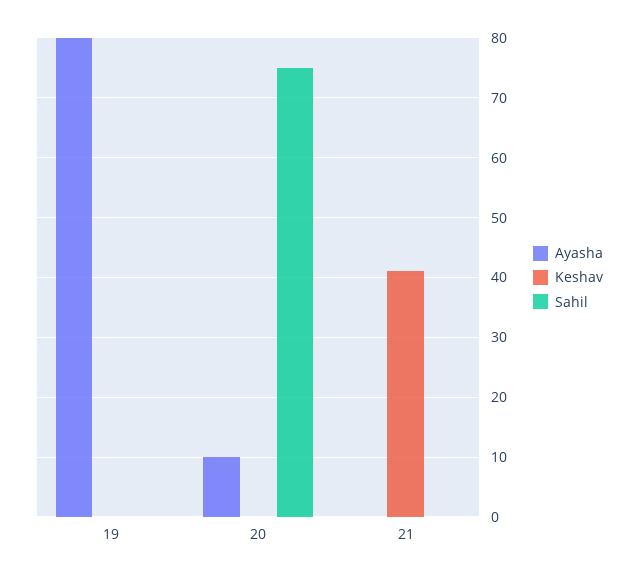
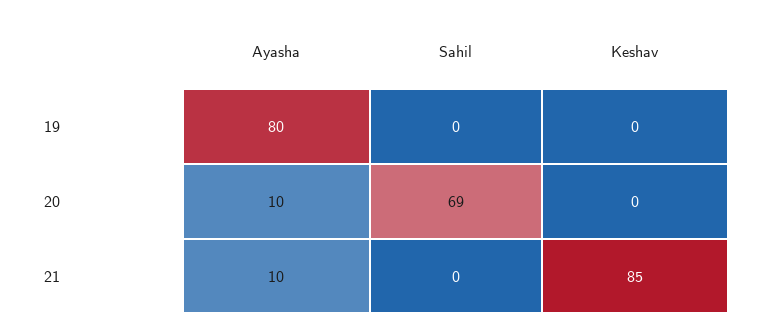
Sahil, 20: 75 -> 69
Ayasha, 21: 0 -> 10
Keshav, 21: 40 -> 85

